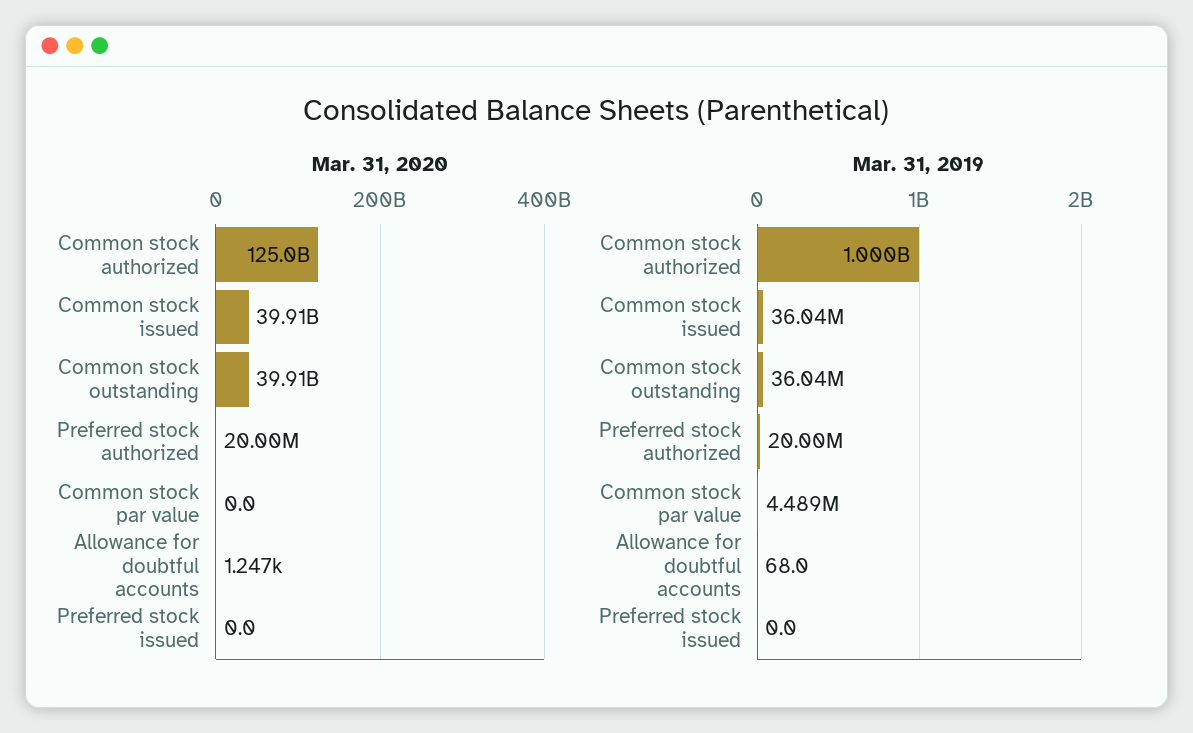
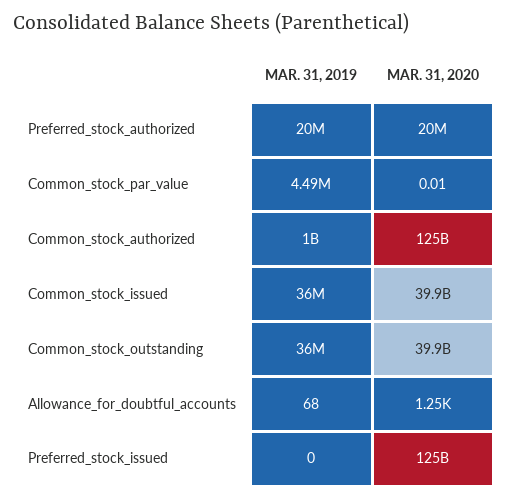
Mar. 31, 2020, Preferred stock issued: 0 -> 125000000000

